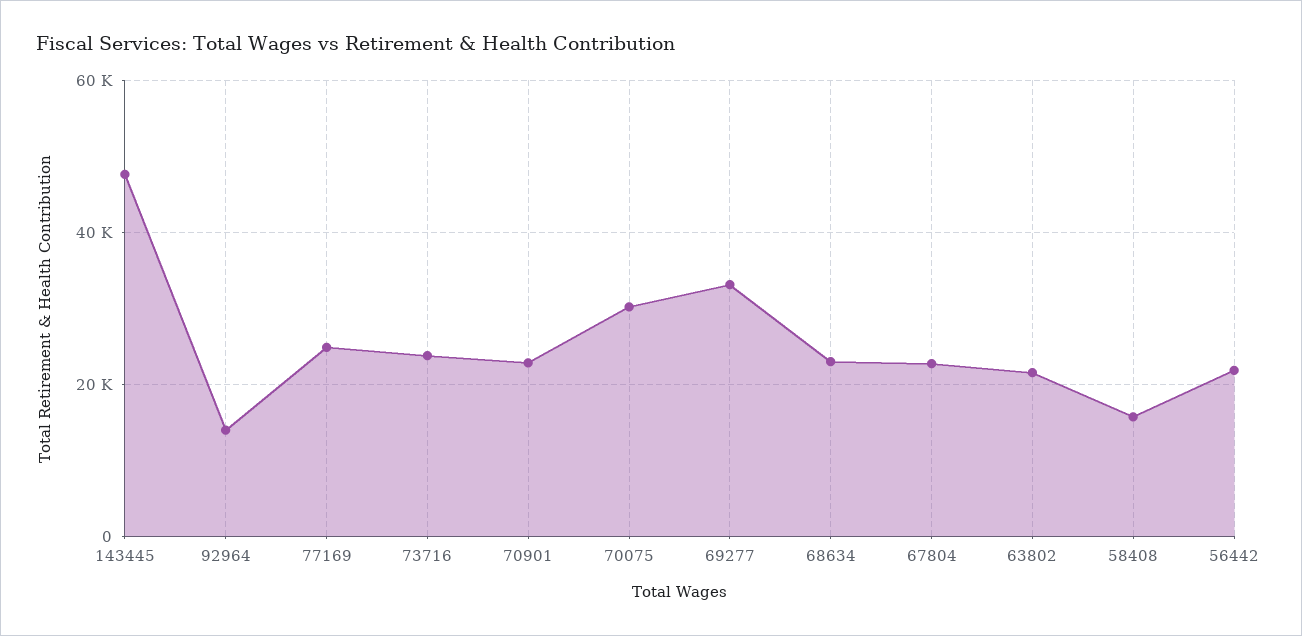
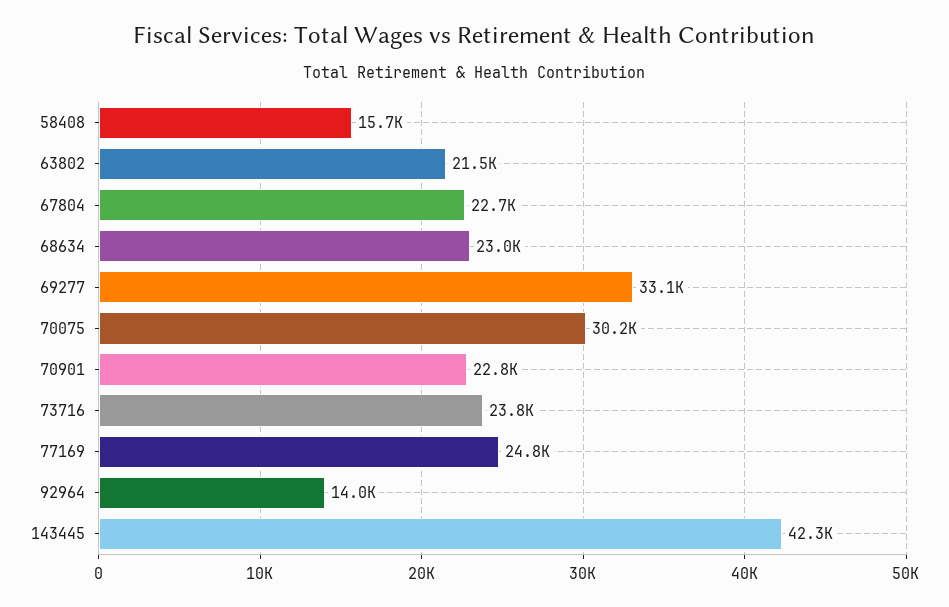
143445: 48000 -> 42300
56442: 22000 -> none

